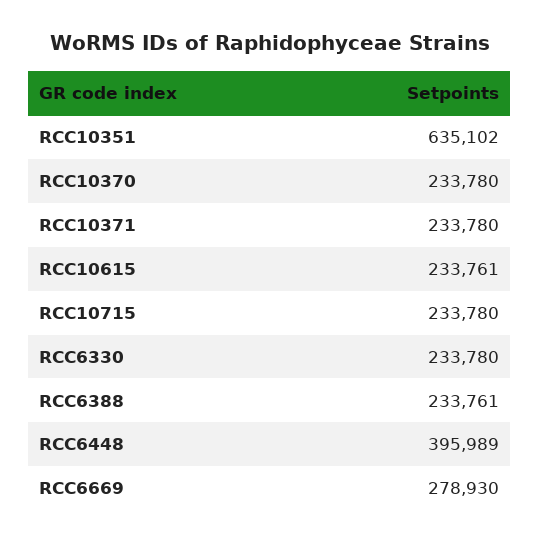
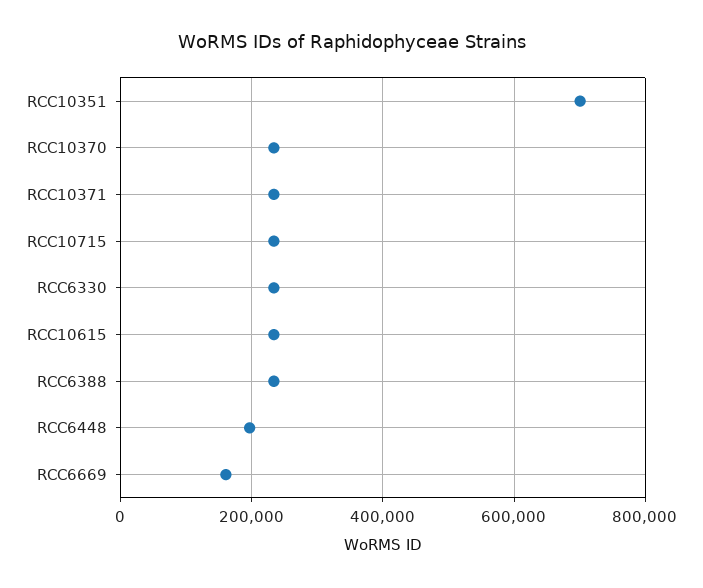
RCC10351: 635102 -> 700000
RCC6448: 395989 -> 200000
RCC6669: 278930 -> 160000

